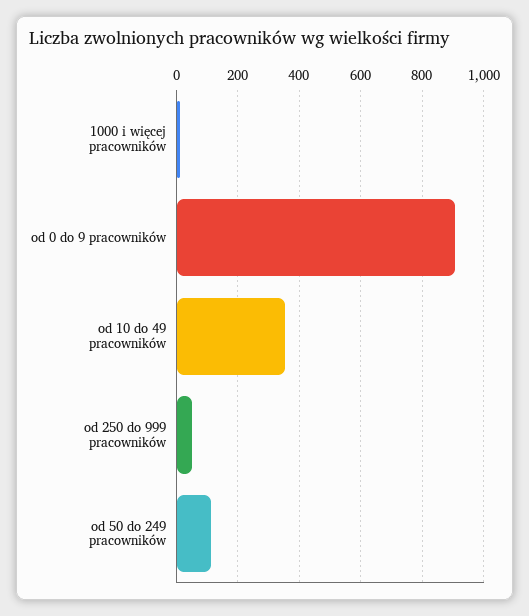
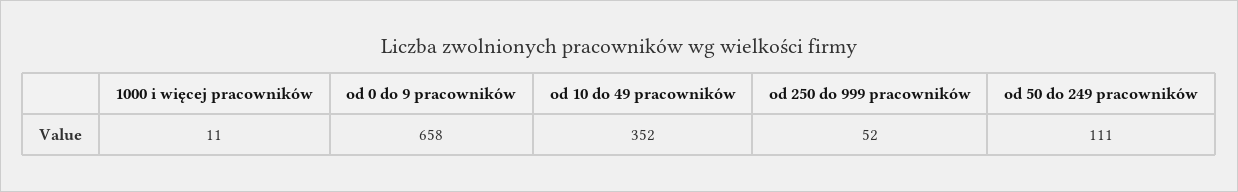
od 0 do 9 pracowników: 900 -> 658

